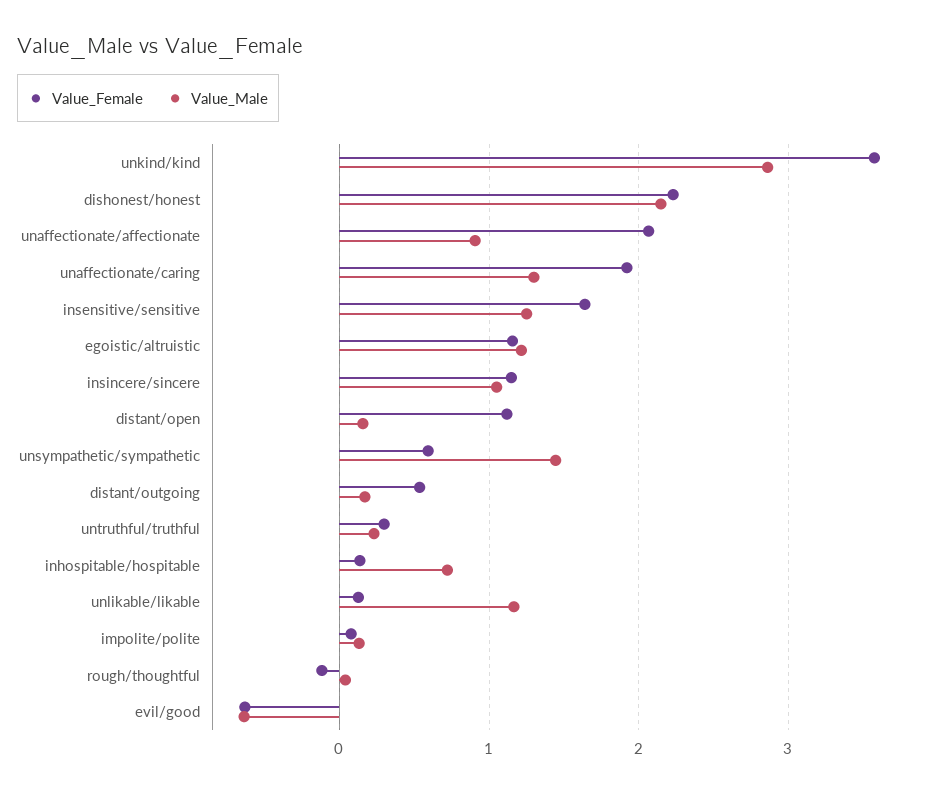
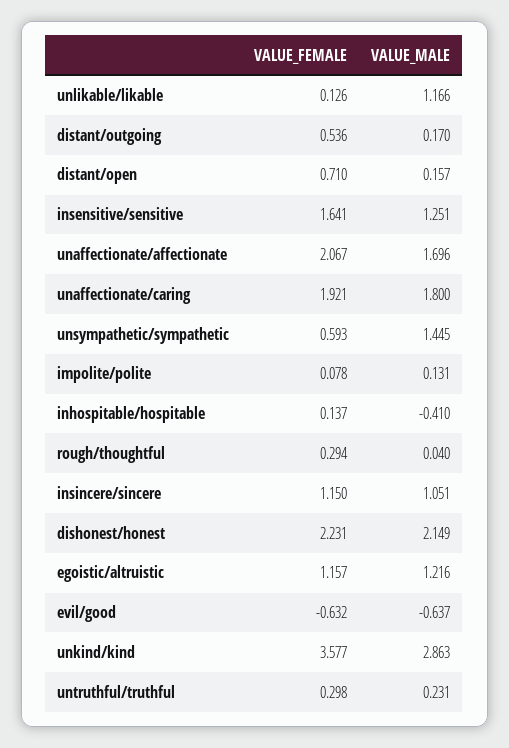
Value_Male, unaffectionate/affectionate: 0.9 -> 1.696
Value_Male, unaffectionate/caring: 1.3 -> 1.8
Value_Female, distant/open: 1.1 -> 0.71
Value_Male, inhospitable/hospitable: 0.7 -> -0.41
Value_Female, rough/thoughtful: -0.1 -> 0.294

